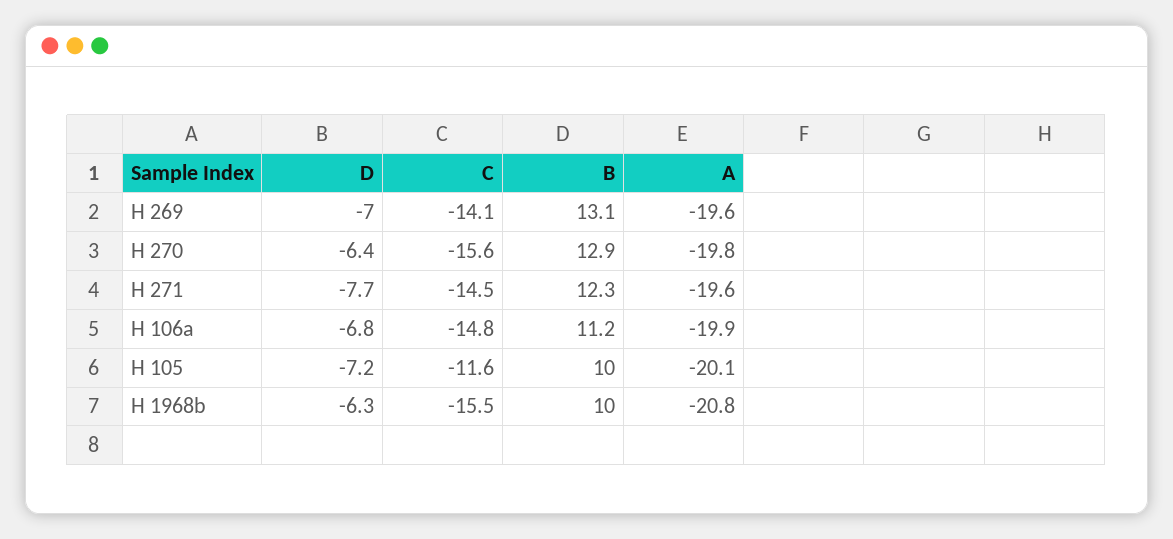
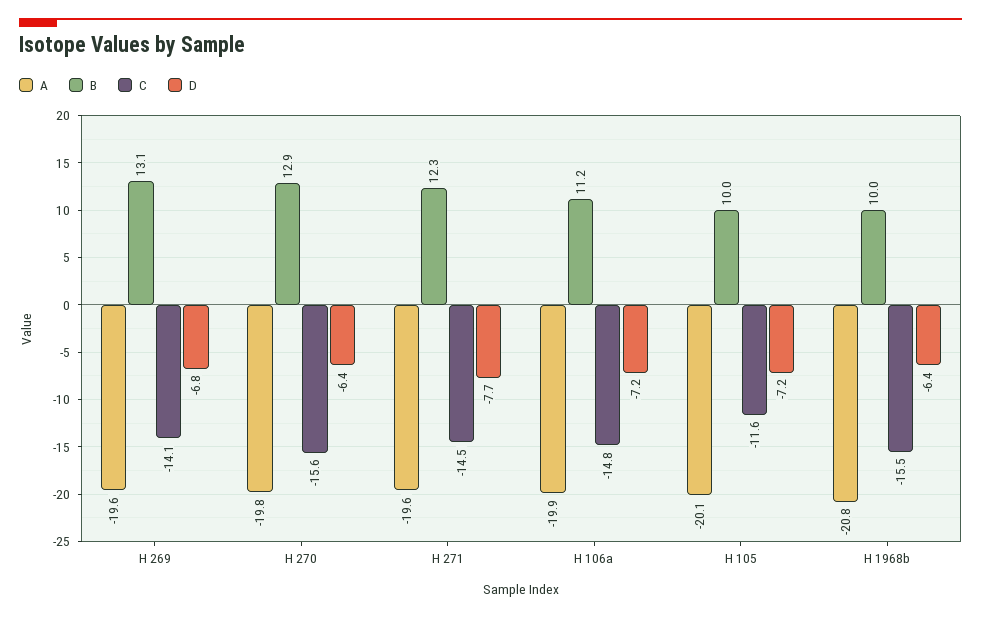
D, H 269: -7 -> -6.8
D, H 106a: -6.8 -> -7.2
D, H 1968b: -6.3 -> -6.4

